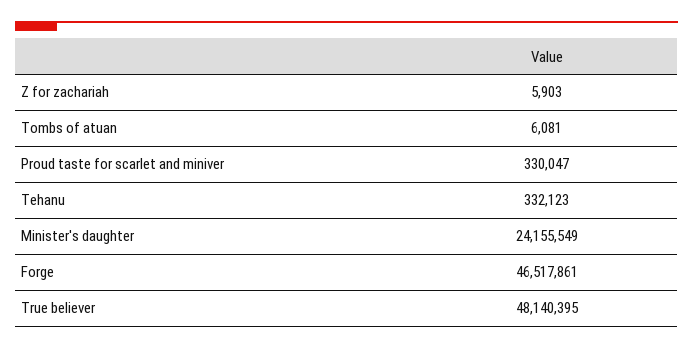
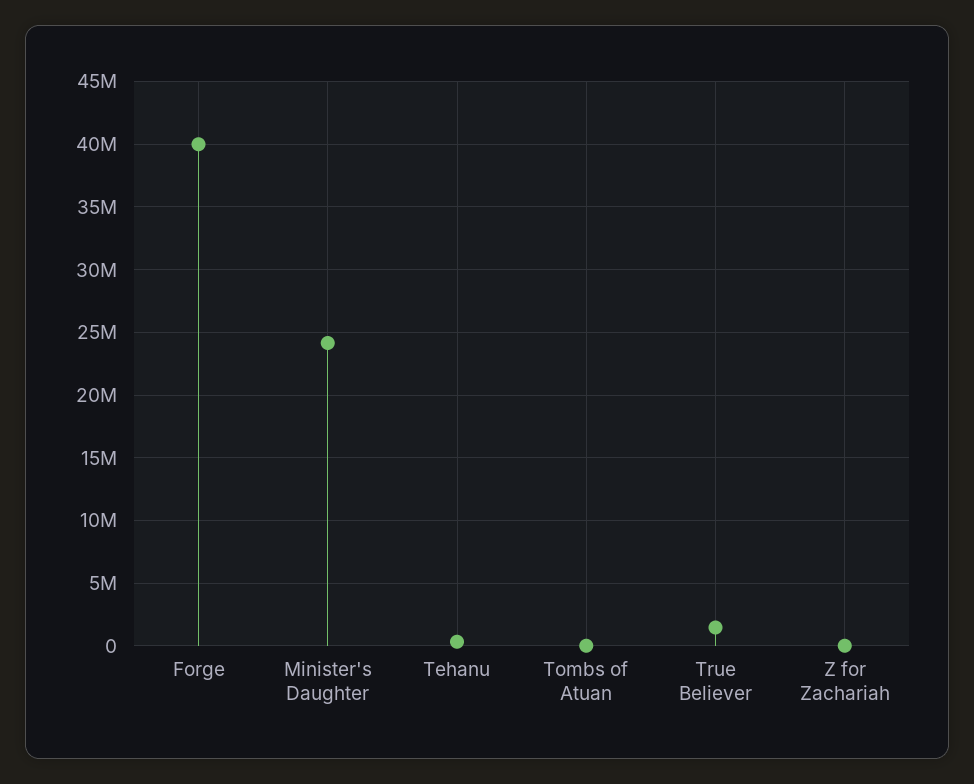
Proud taste for scarlet and miniver: 330047 -> none
Forge: 46517861 -> 40000000
True believer: 48140395 -> 1500000

